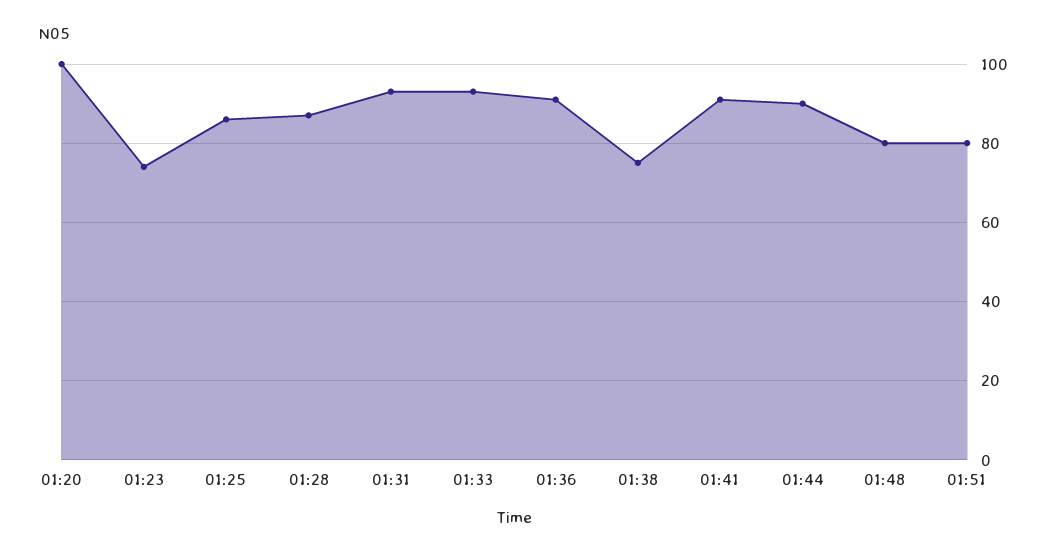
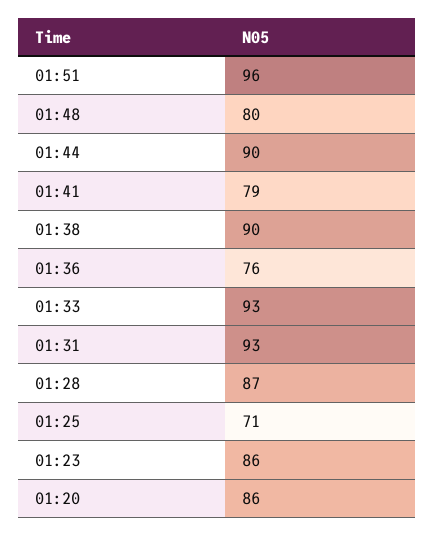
01:20: 100 -> 86
01:23: 75 -> 86
01:25: 85 -> 71
01:36: 90 -> 76
01:38: 75 -> 90
01:41: 90 -> 79
01:51: 80 -> 96

